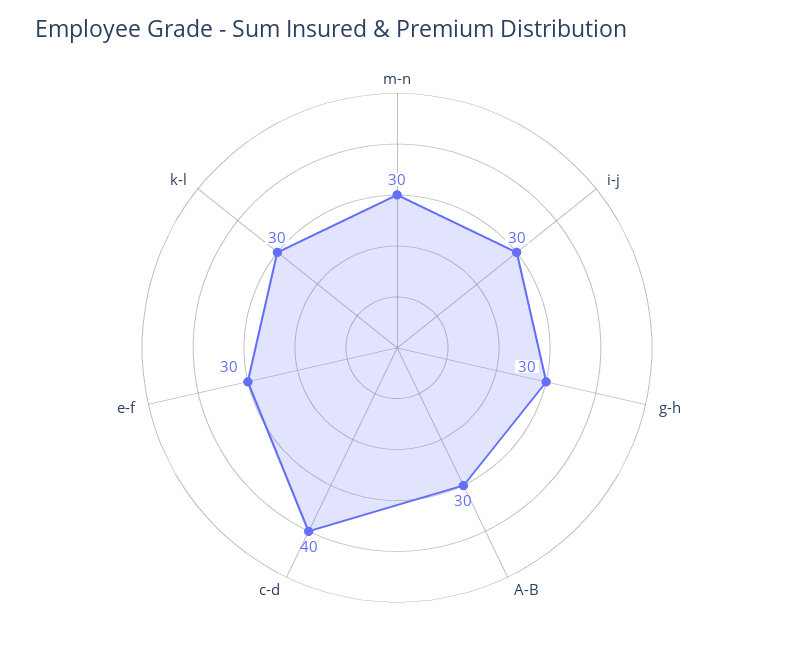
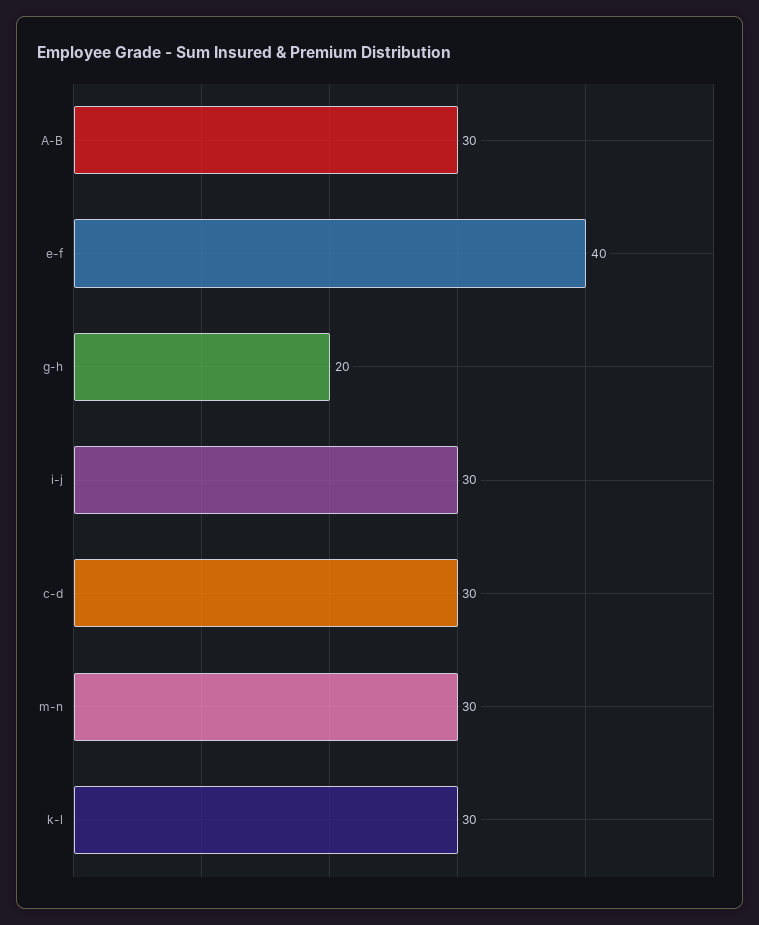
g-h: 30 -> 20
c-d: 40 -> 30
e-f: 30 -> 40

